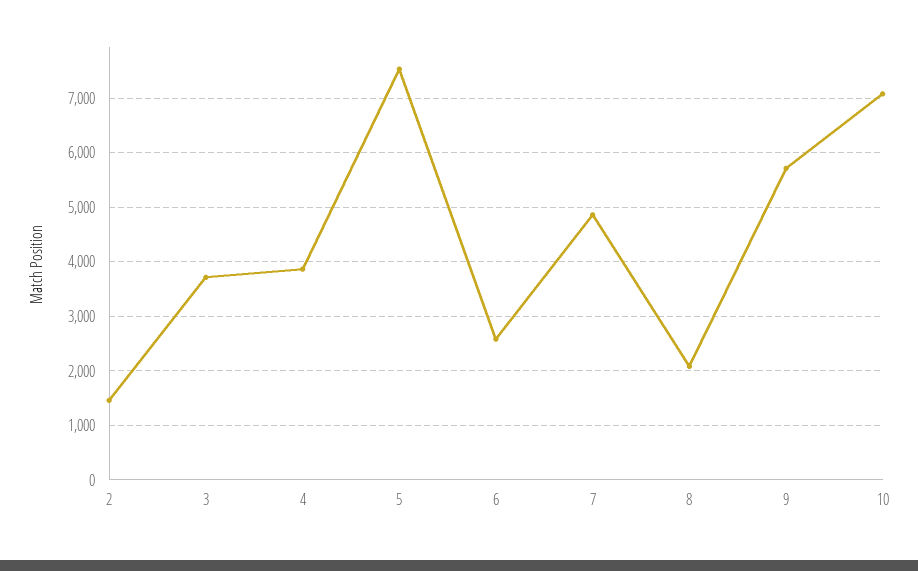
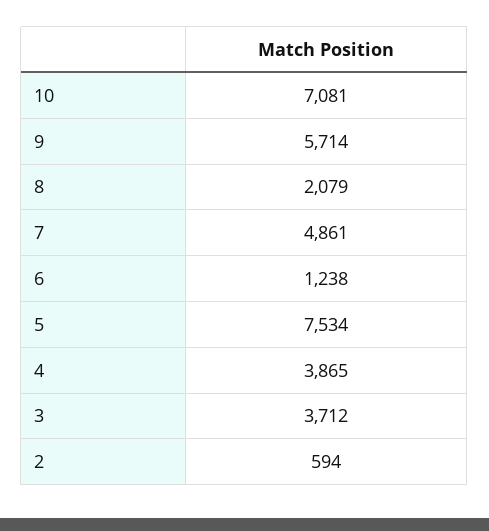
2: 1400 -> 594
6: 2600 -> 1238

